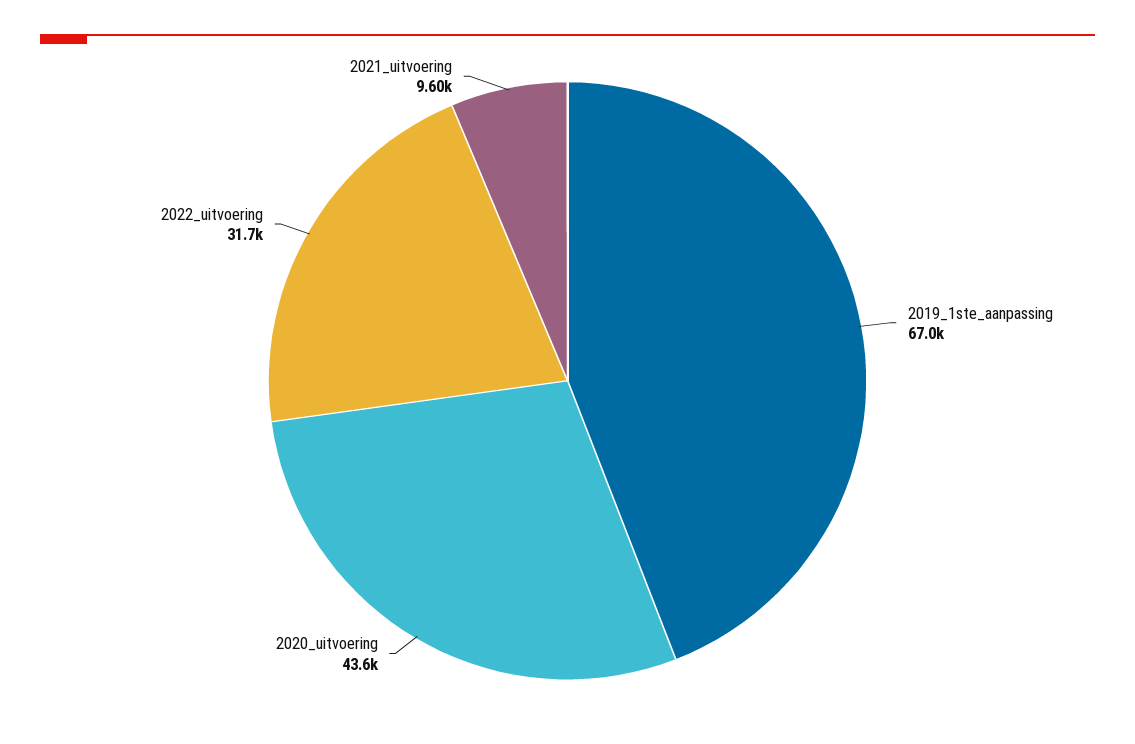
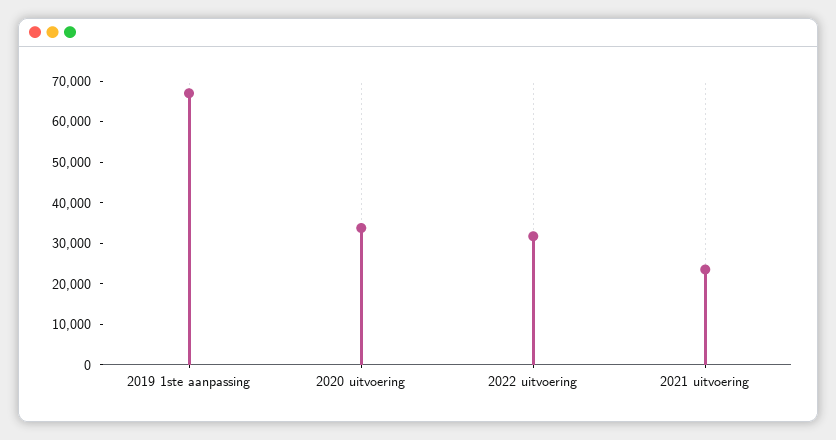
2020_uitvoering: 43600 -> 34000
2021_uitvoering: 9600 -> 24000

